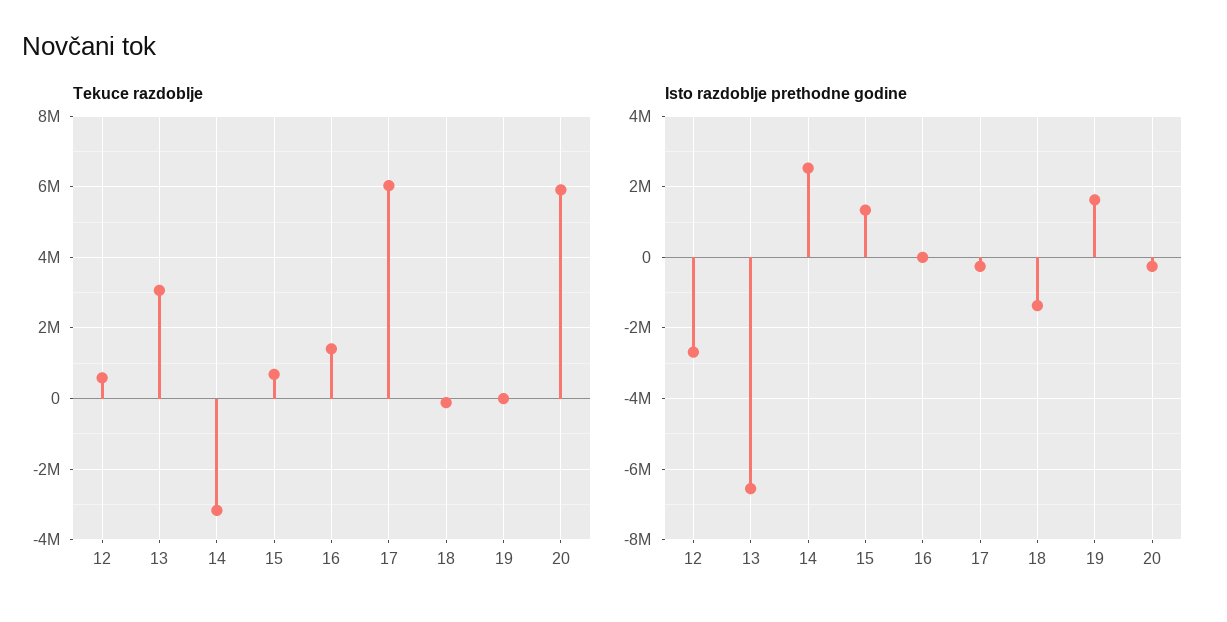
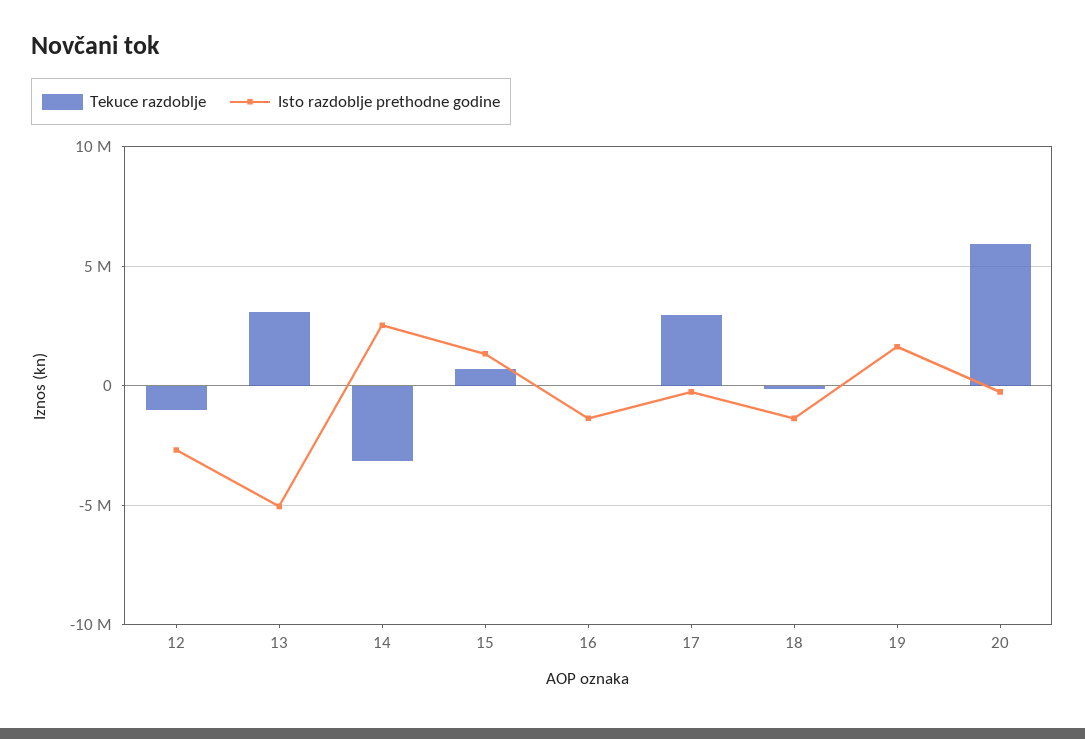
Tekuce razdoblje, 12: 600000 -> -1000000
Tekuce razdoblje, 16: 1400000 -> 0
Tekuce razdoblje, 17: 6000000 -> 3000000
Isto razdoblje prethodne godine, 13: -6600000 -> -5000000
Isto razdoblje prethodne godine, 16: 0 -> -1500000

